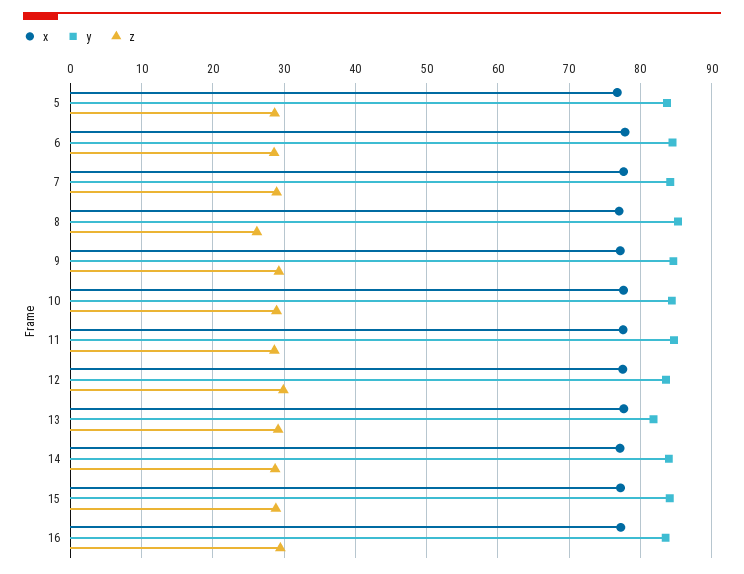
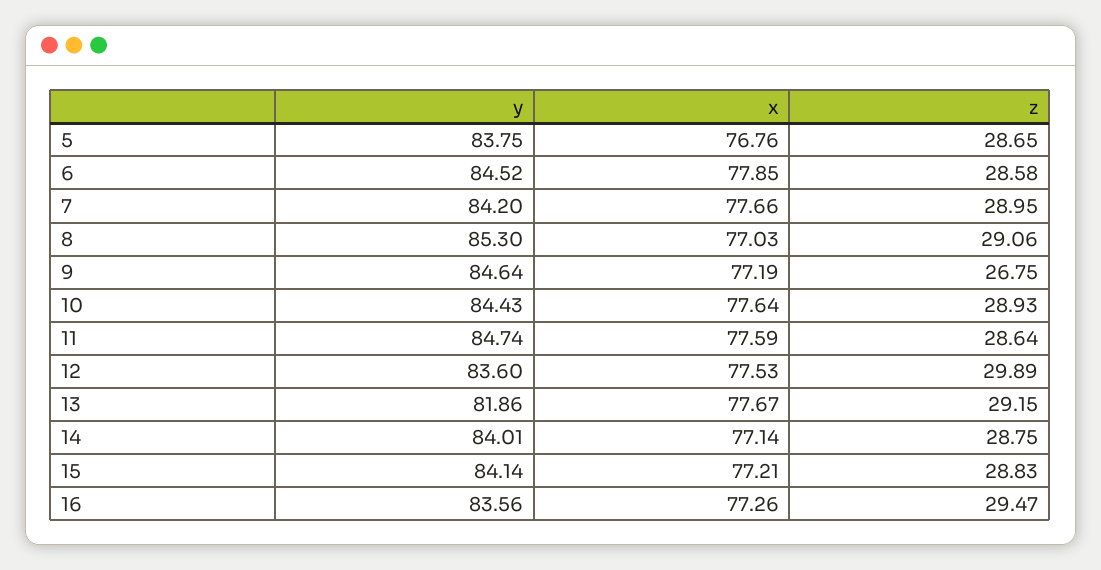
z, 8: 26 -> 29.06
z, 9: 29 -> 26.75

